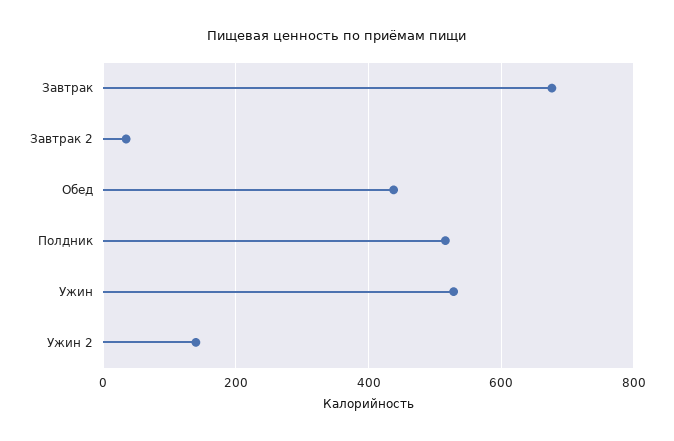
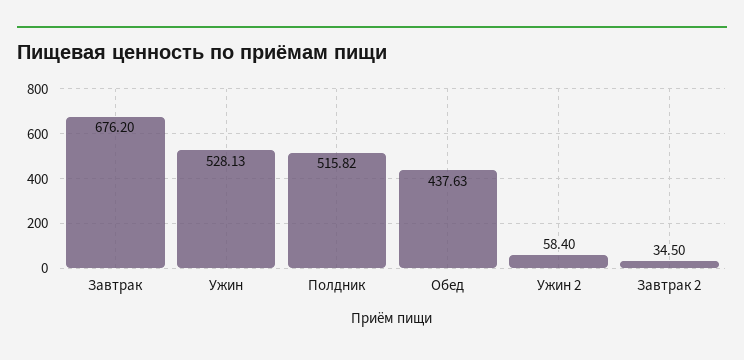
Ужин 2: 140 -> 58.4

